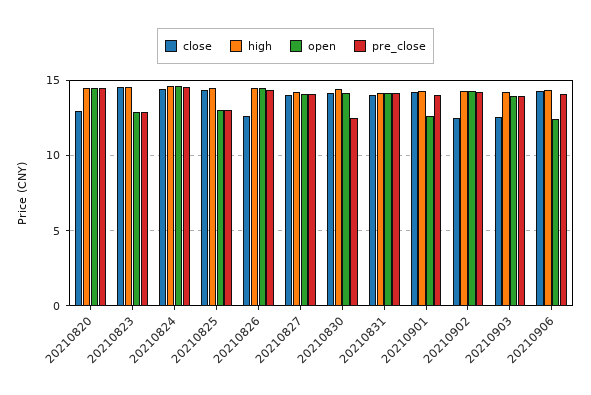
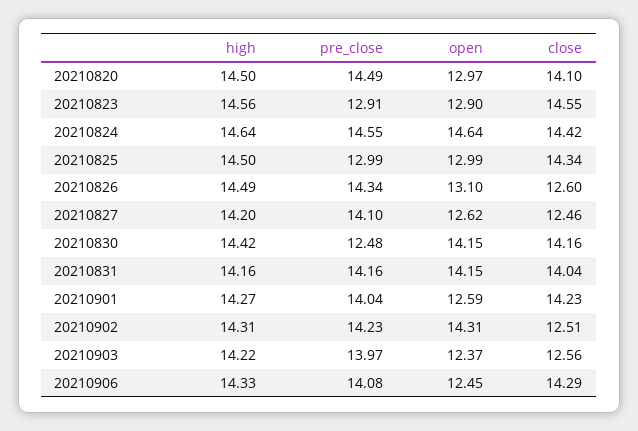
close, 20210820: 13 -> 14.1
open, 20210820: 14.5 -> 12.97
open, 20210826: 14.5 -> 13.1
close, 20210827: 14 -> 12.46
open, 20210827: 14 -> 12.62
open, 20210903: 14 -> 12.37

